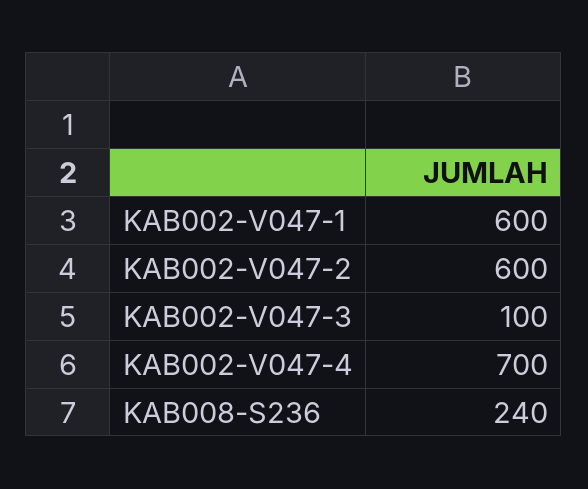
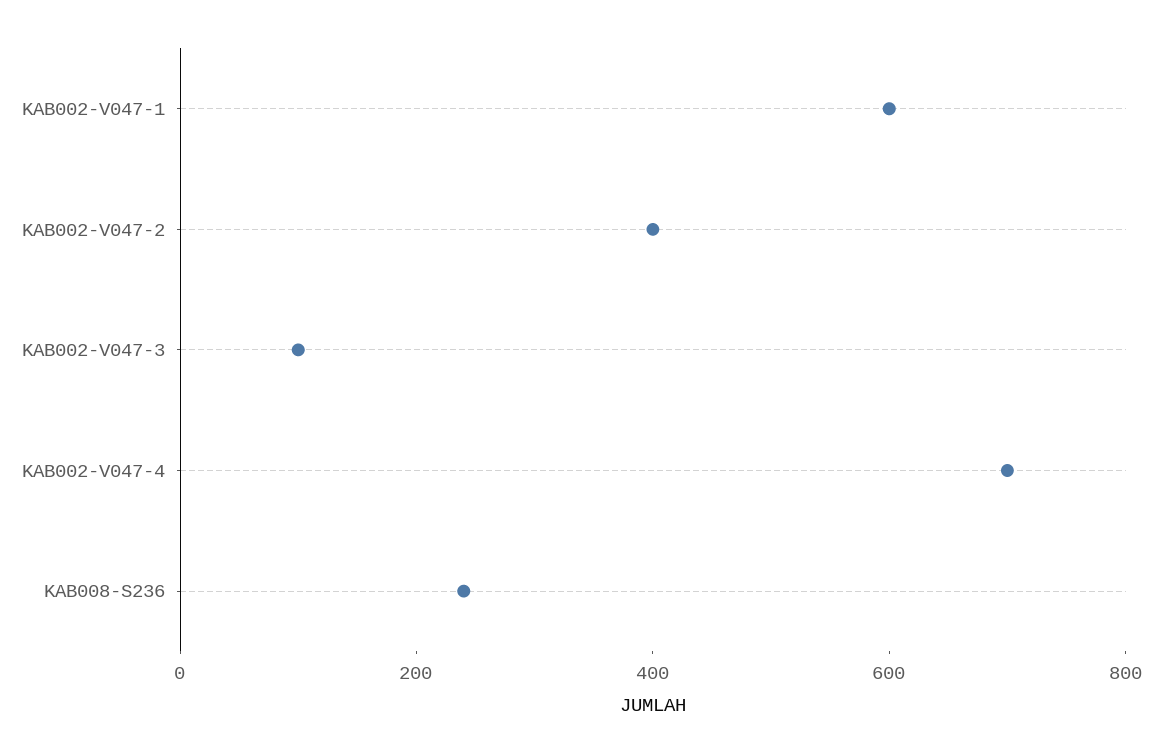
KAB002-V047-2: 600 -> 400

